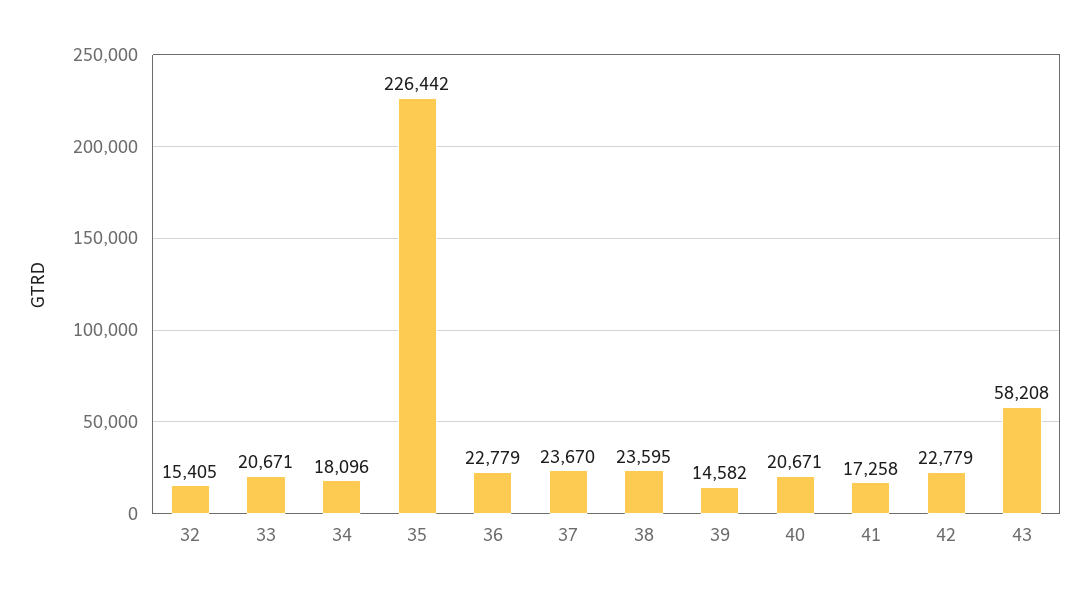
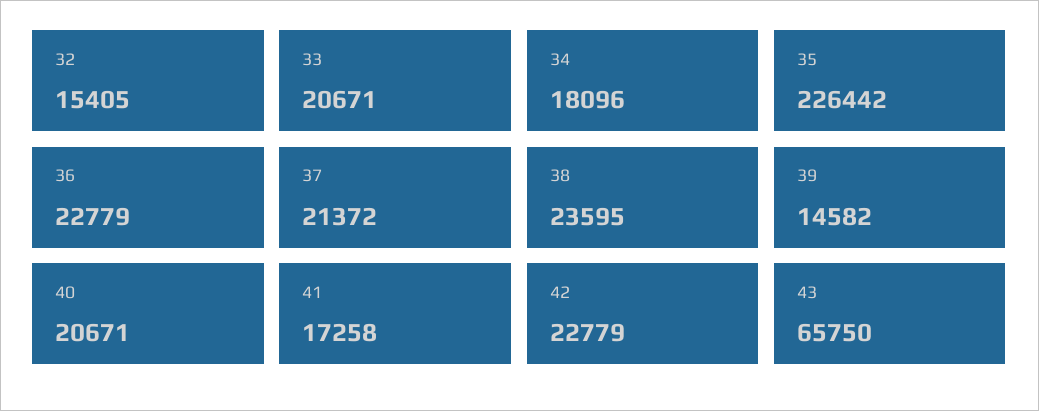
37: 23670 -> 21372
43: 58208 -> 65750

